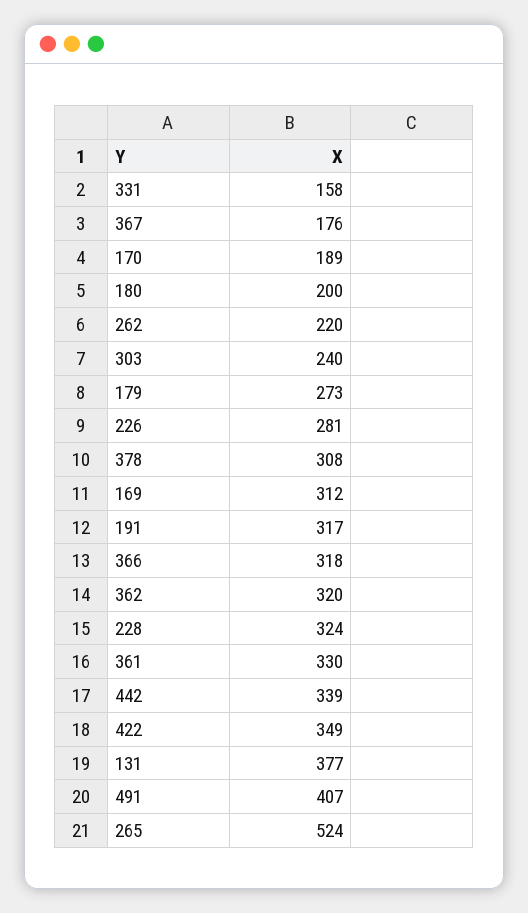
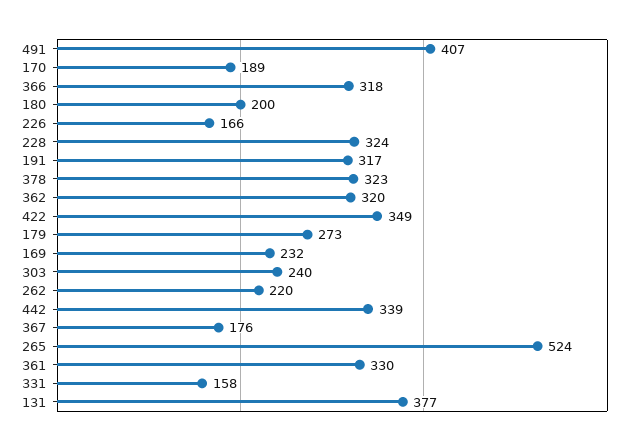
226: 281 -> 166
378: 308 -> 323
169: 312 -> 232

